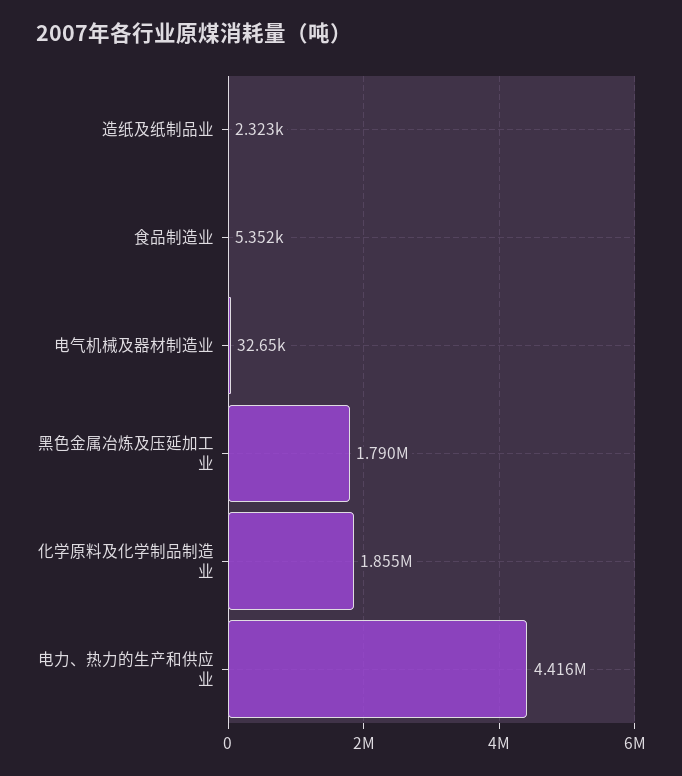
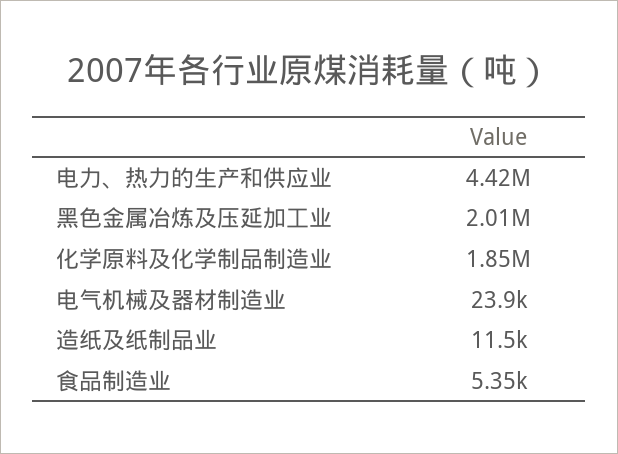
造纸及纸制品业: 2323 -> 11500
电气机械及器材制造业: 32650 -> 23900
黑色金属冶炼及压延加工业: 1790000 -> 2010000

